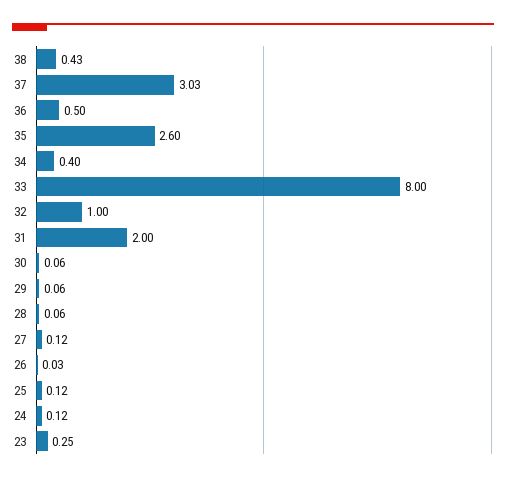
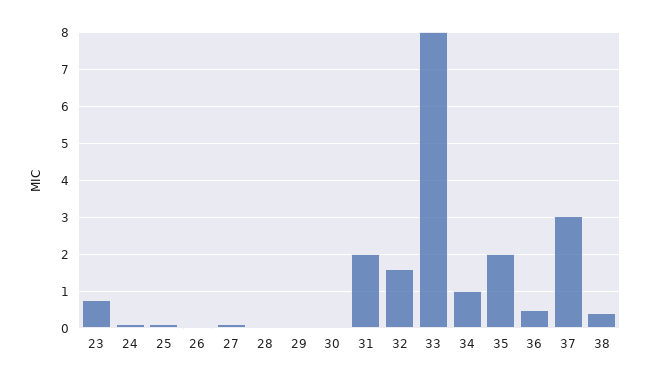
35: 2.6 -> 2
34: 0.4 -> 1
32: 1 -> 1.6
23: 0.25 -> 0.8

